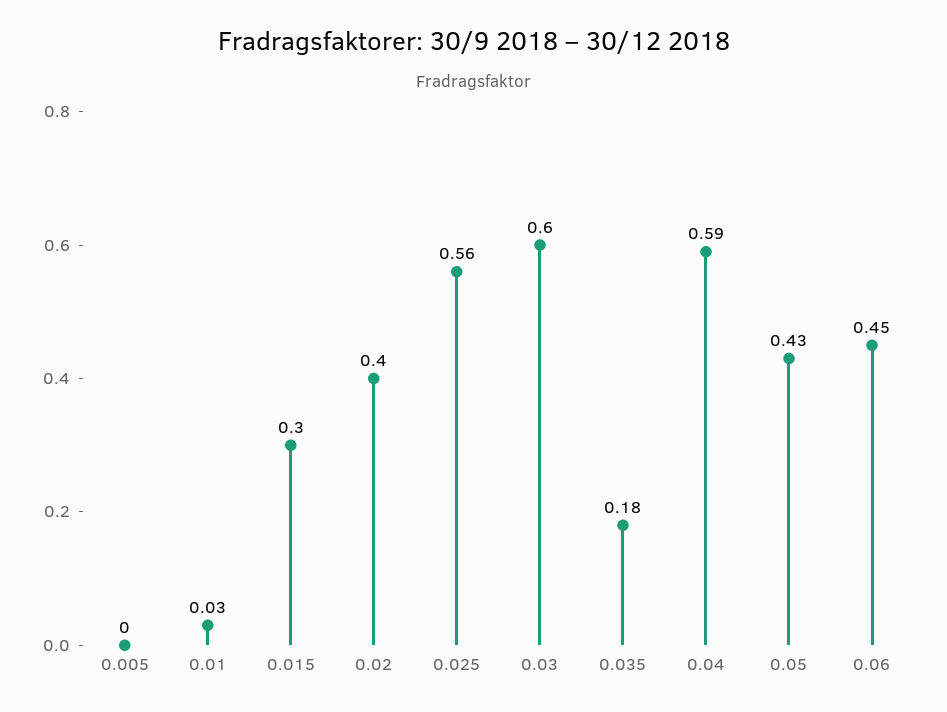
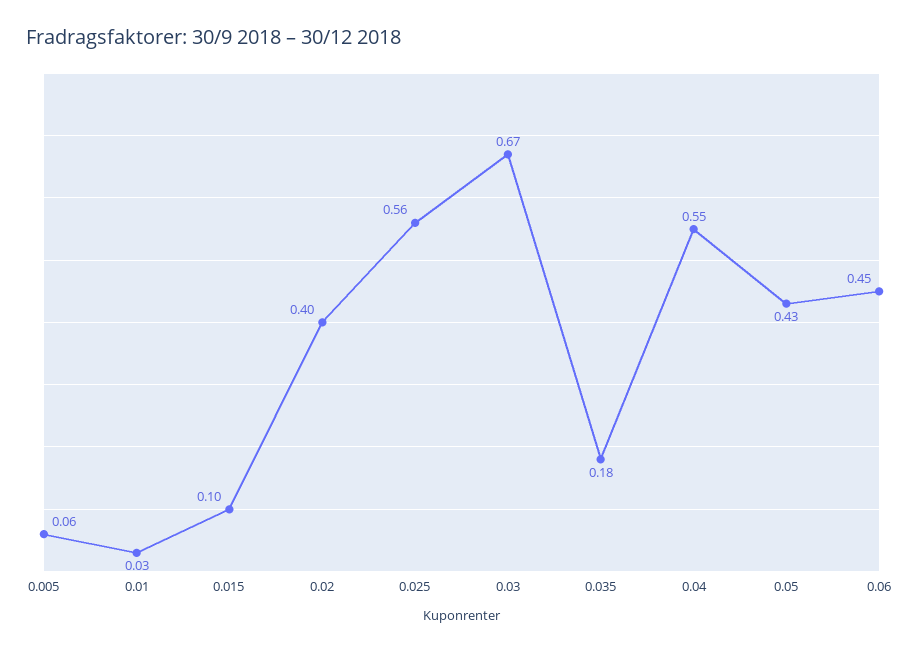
0.005: 0 -> 0.06
0.015: 0.3 -> 0.1
0.03: 0.6 -> 0.67
0.04: 0.59 -> 0.55

